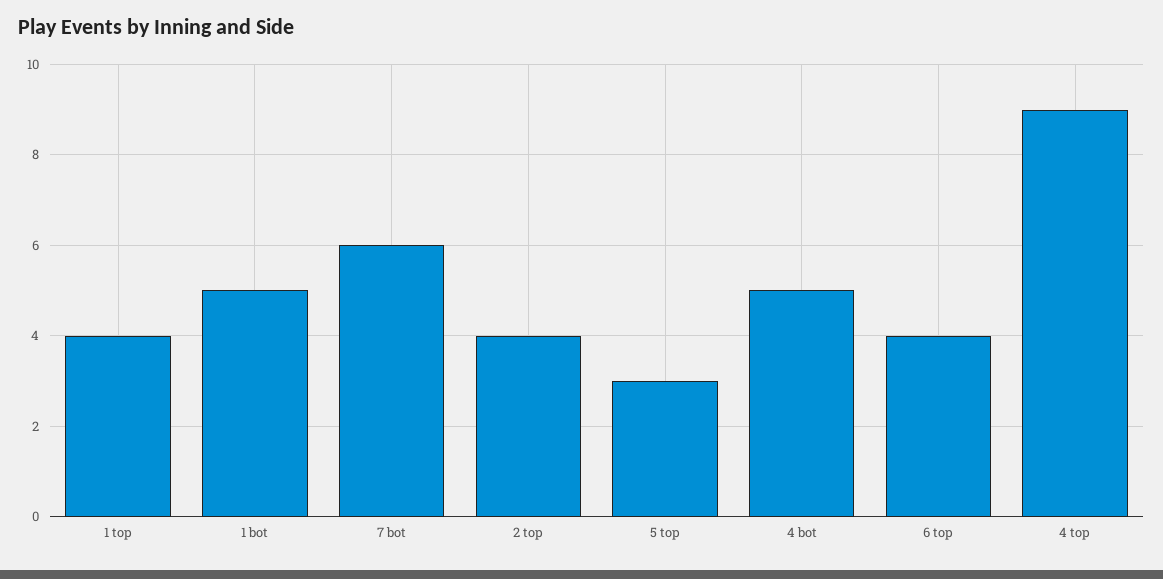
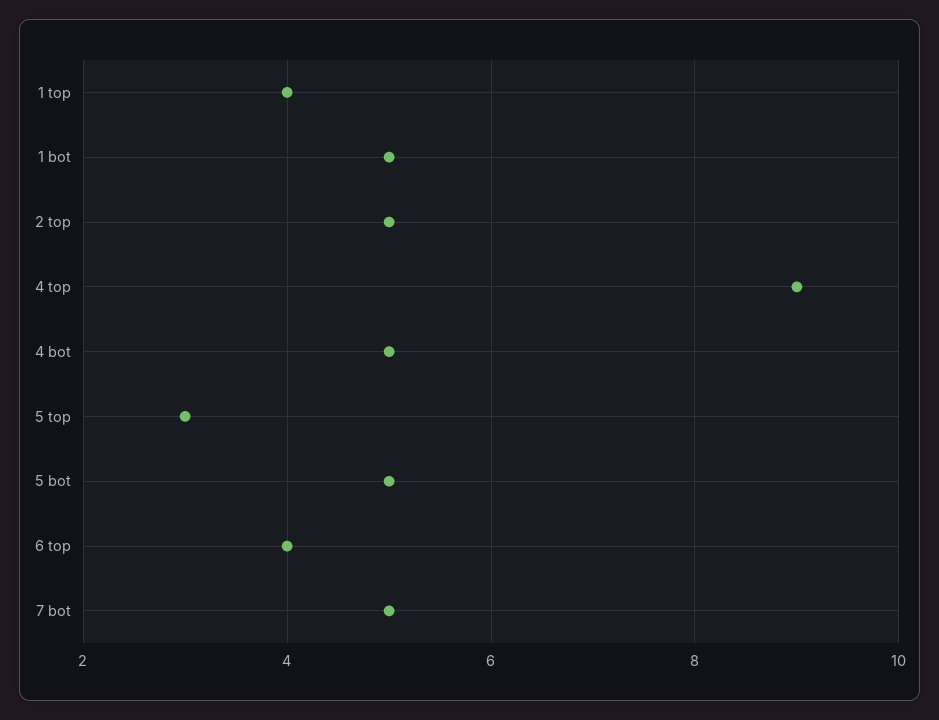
7 bot: 6 -> 5
2 top: 4 -> 5
5 bot: none -> 5

